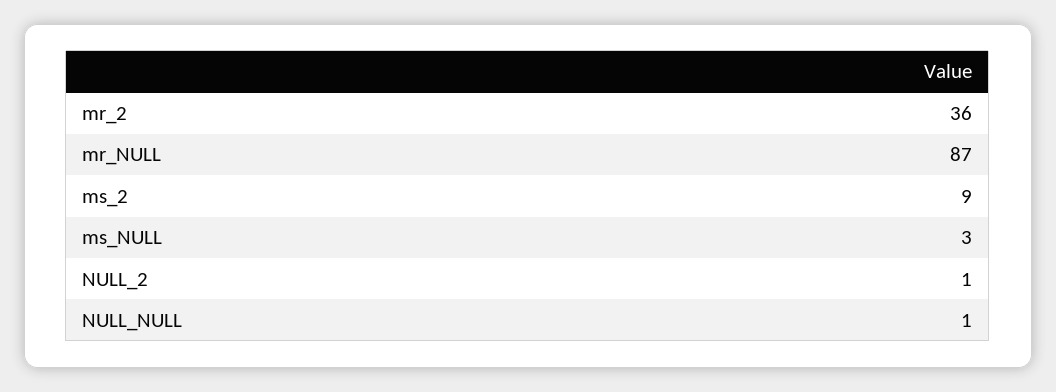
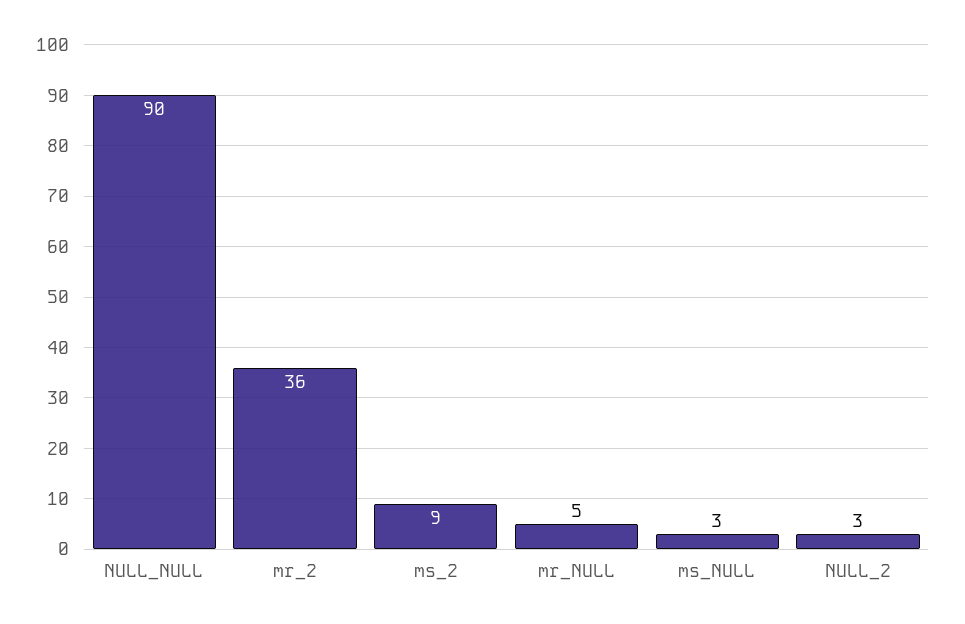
mr_NULL: 87 -> 5
NULL_2: 1 -> 3
NULL_NULL: 1 -> 90

